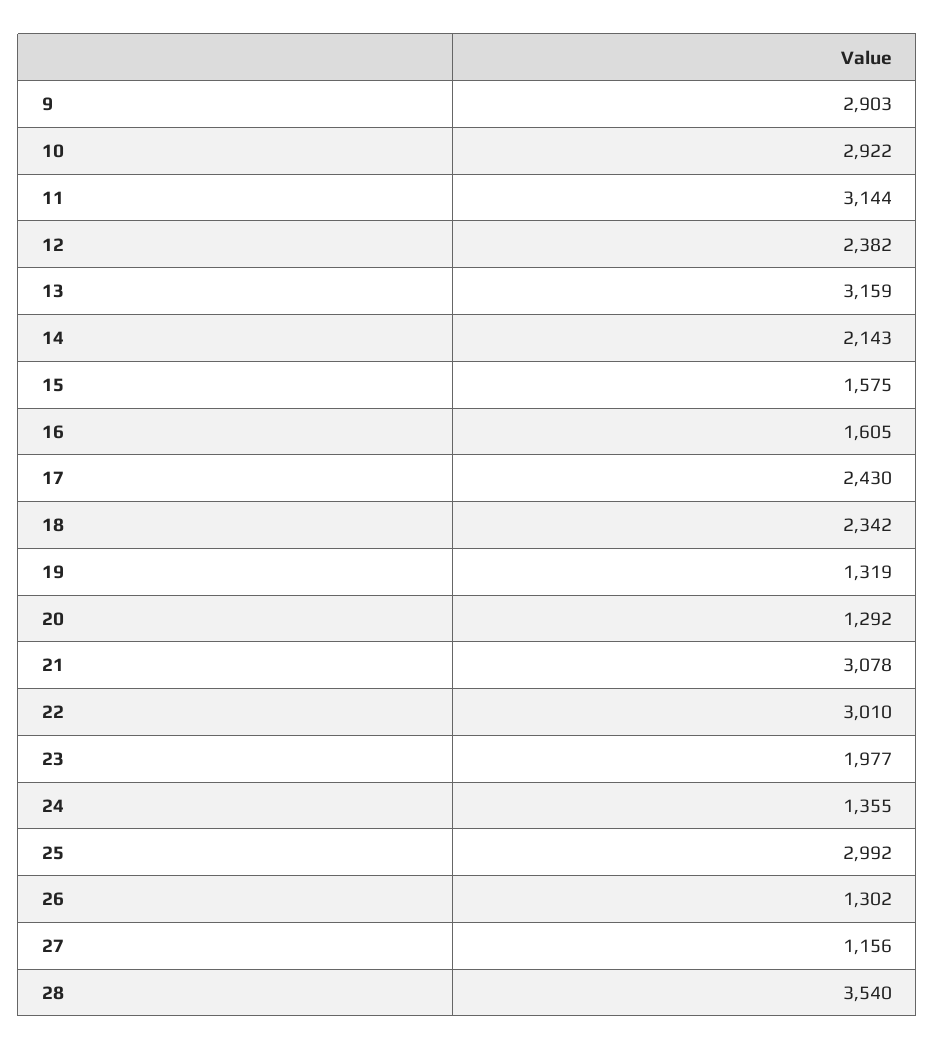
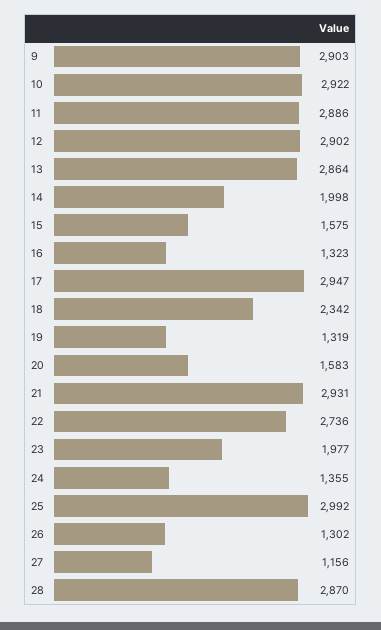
11: 3144 -> 2886
12: 2382 -> 2902
13: 3159 -> 2864
14: 2143 -> 1998
16: 1605 -> 1323
17: 2430 -> 2947
20: 1292 -> 1583
21: 3078 -> 2931
22: 3010 -> 2736
28: 3540 -> 2870

